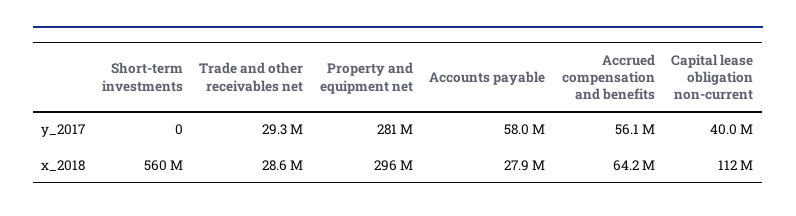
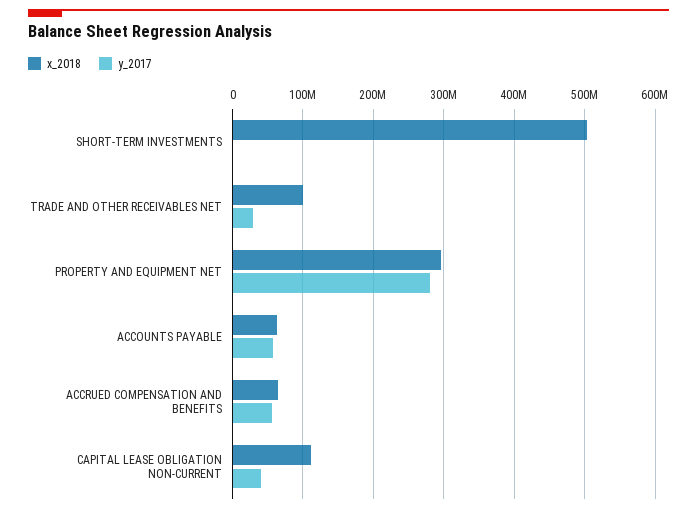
x_2018, Short-term investments: 560000000 -> 500000000
x_2018, Trade and other receivables net: 28600000 -> 100000000
x_2018, Accounts payable: 27900000 -> 60000000

